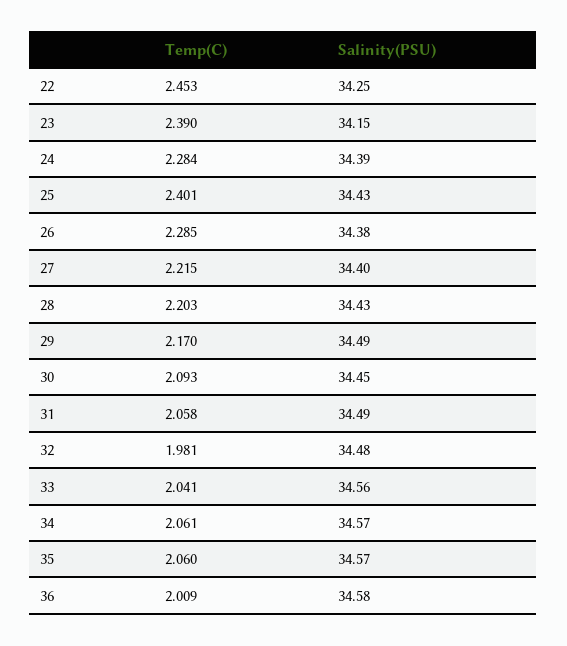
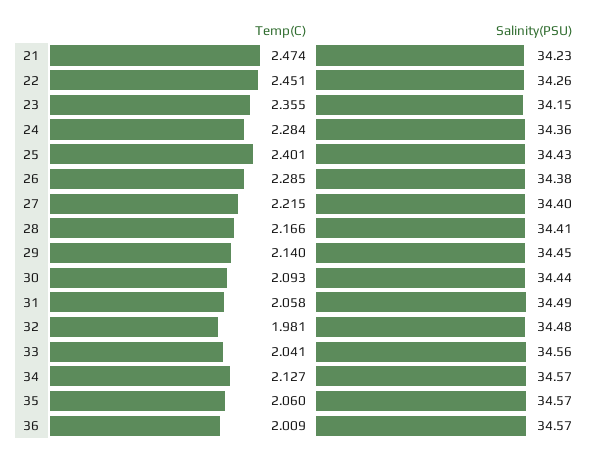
Temp(C), 22: 2.453 -> 2.451
Salinity(PSU), 22: 34.25 -> 34.26
Temp(C), 23: 2.39 -> 2.355
Salinity(PSU), 24: 34.39 -> 34.36
Temp(C), 28: 2.203 -> 2.166
Salinity(PSU), 28: 34.43 -> 34.41
Temp(C), 29: 2.17 -> 2.14
Salinity(PSU), 29: 34.49 -> 34.45
Salinity(PSU), 30: 34.45 -> 34.44
Temp(C), 34: 2.061 -> 2.127
Salinity(PSU), 36: 34.58 -> 34.57
Temp(C), 21: none -> 2.474
Salinity(PSU), 21: none -> 34.23

